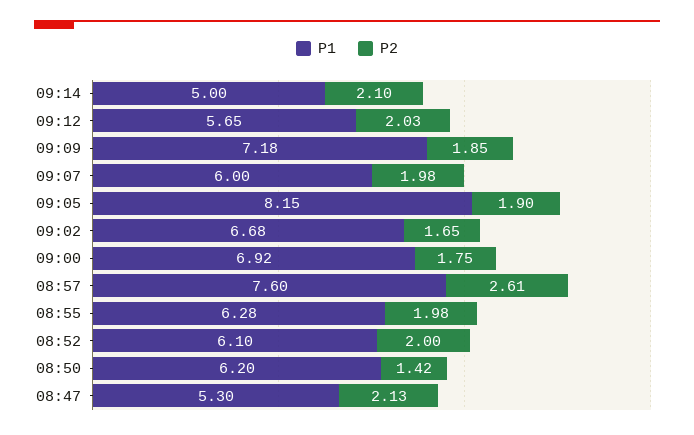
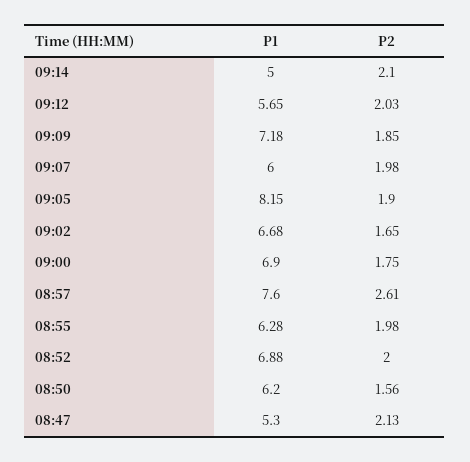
P1, 09:00: 6.92 -> 6.9
P1, 08:52: 6.1 -> 6.88
P2, 08:50: 1.42 -> 1.56

